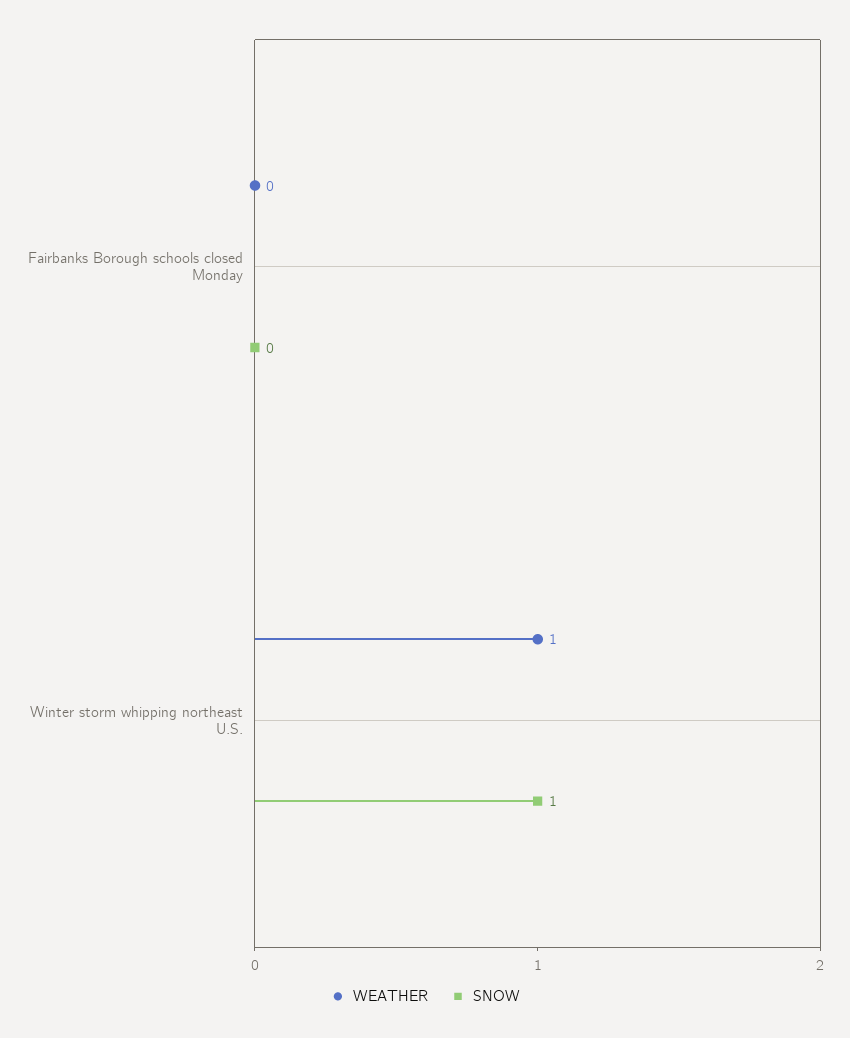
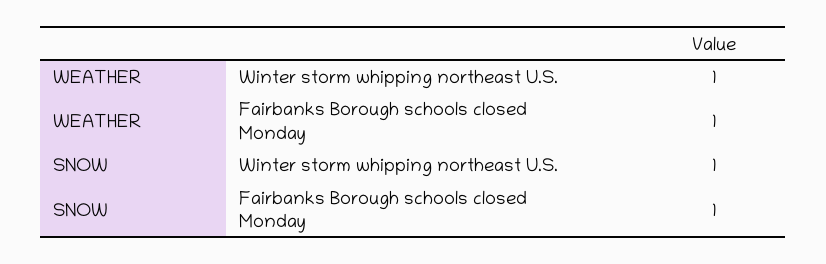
WEATHER, Fairbanks Borough schools closed Monday: 0 -> 1
SNOW, Fairbanks Borough schools closed Monday: 0 -> 1

